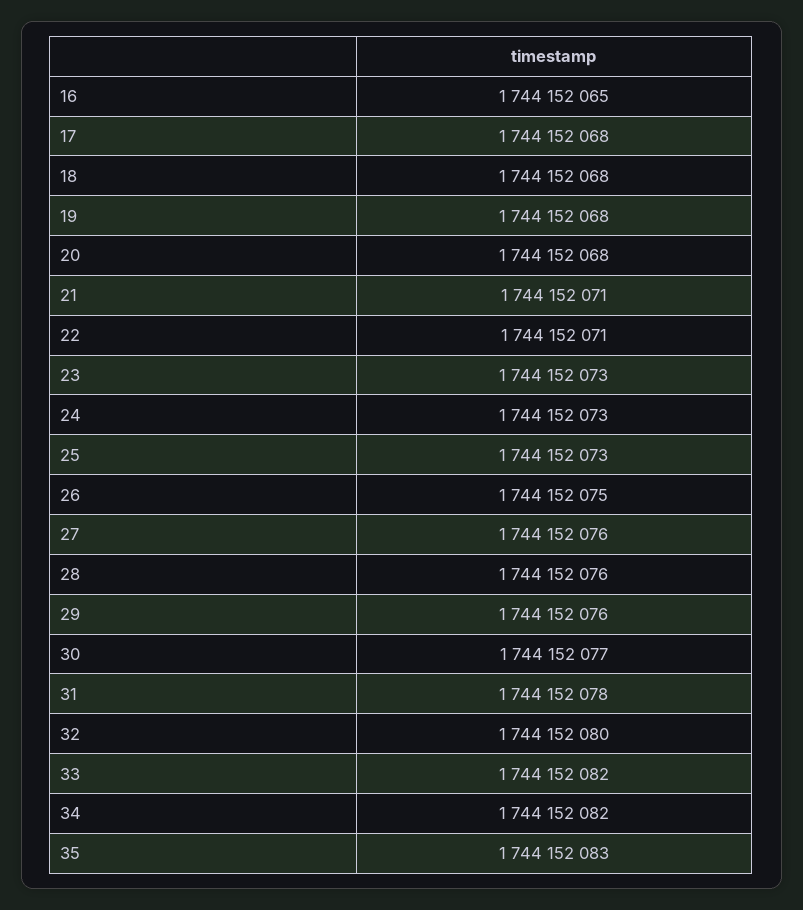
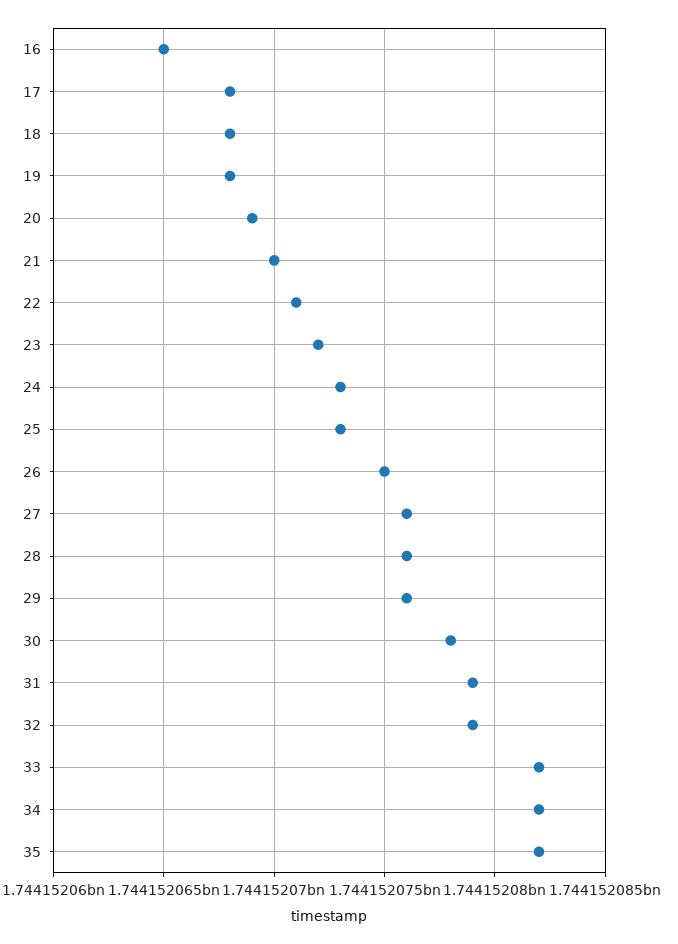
20: 1744152068 -> 1744152069
21: 1744152071 -> 1744152070
23: 1744152073 -> 1744152072
30: 1744152077 -> 1744152078
31: 1744152078 -> 1744152079
32: 1744152080 -> 1744152079
35: 1744152083 -> 1744152082

